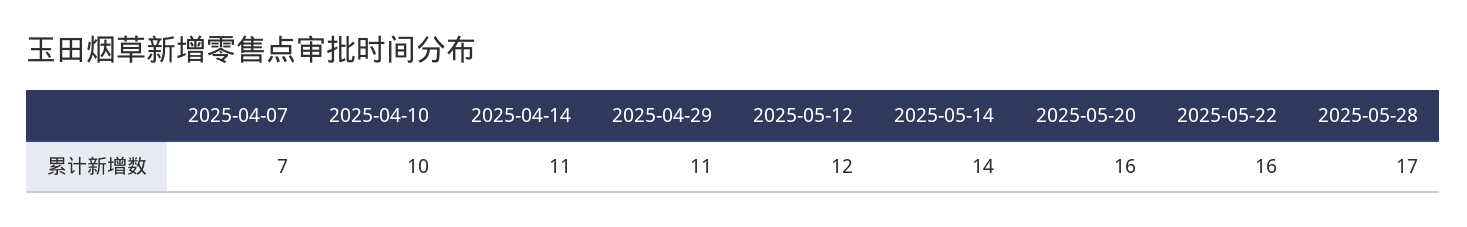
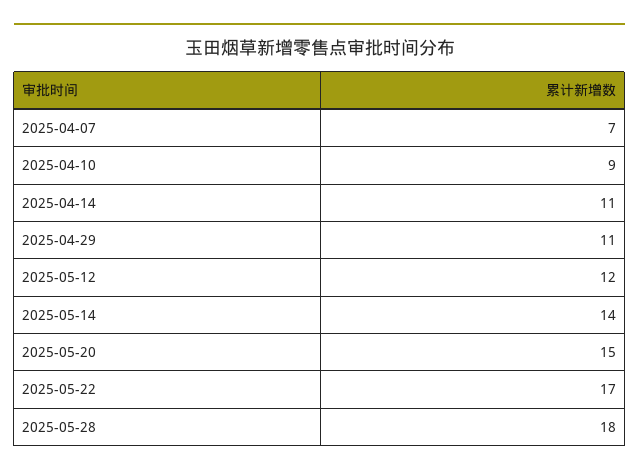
2025-04-10: 10 -> 9
2025-05-20: 16 -> 15
2025-05-22: 16 -> 17
2025-05-28: 17 -> 18

